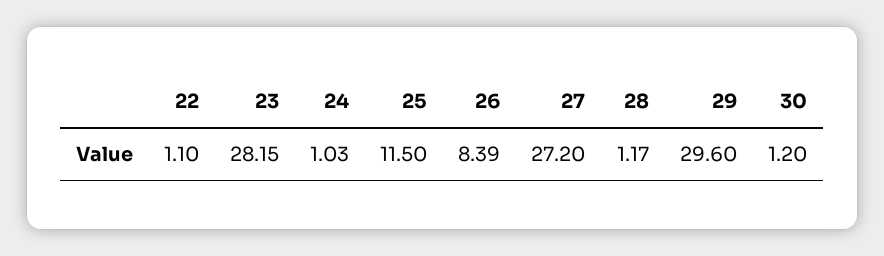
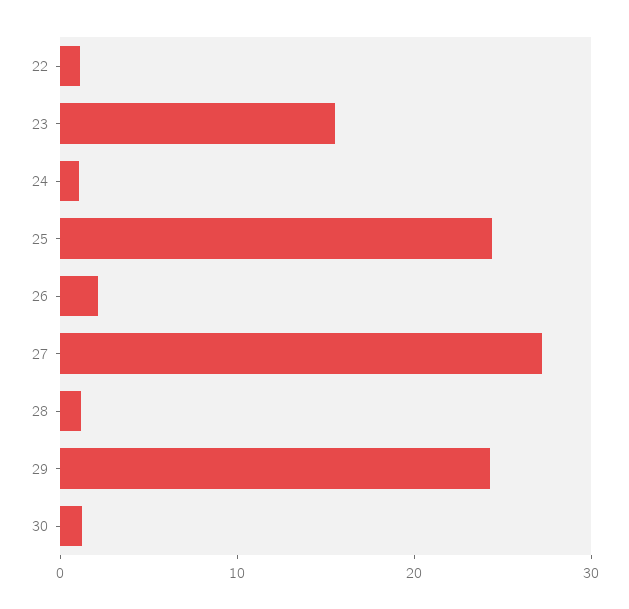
23: 28.15 -> 16
25: 11.5 -> 24
26: 8.39 -> 2
29: 29.6 -> 24

